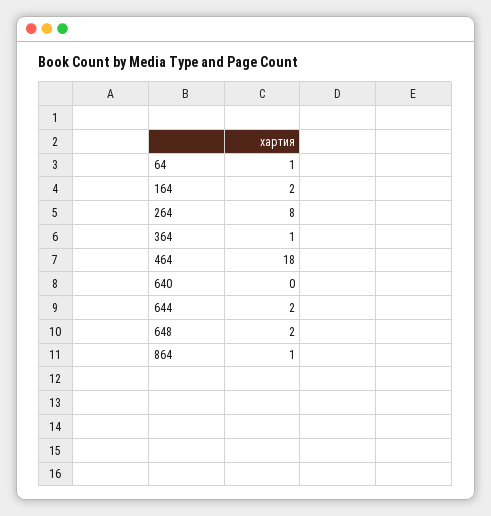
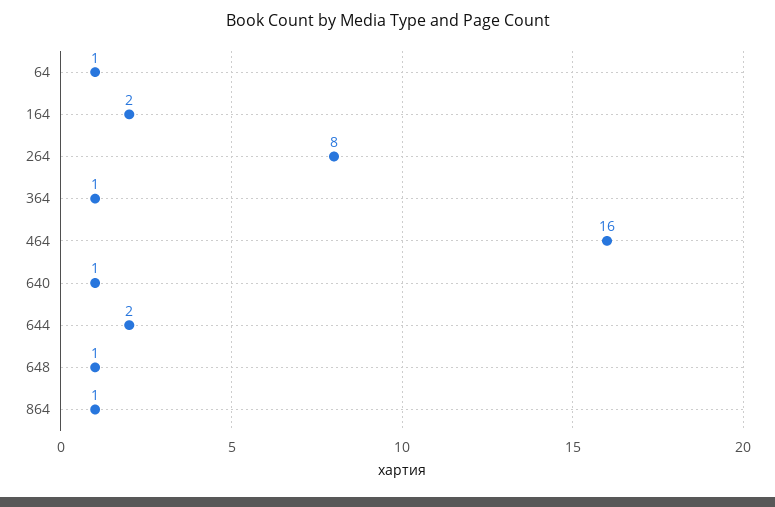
464: 18 -> 16
640: 0 -> 1
648: 2 -> 1

